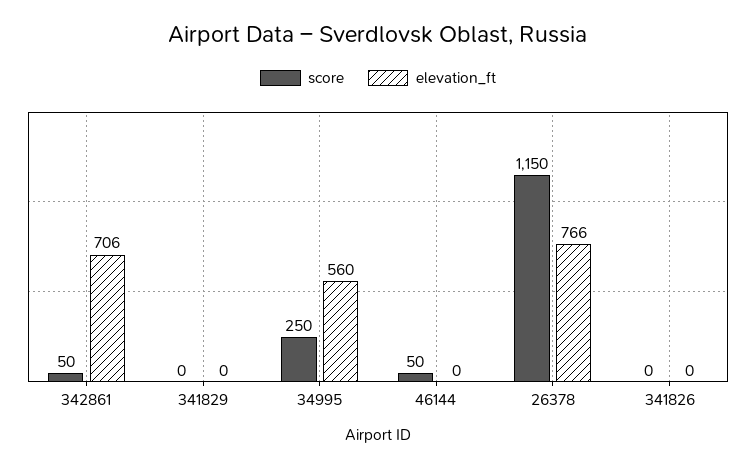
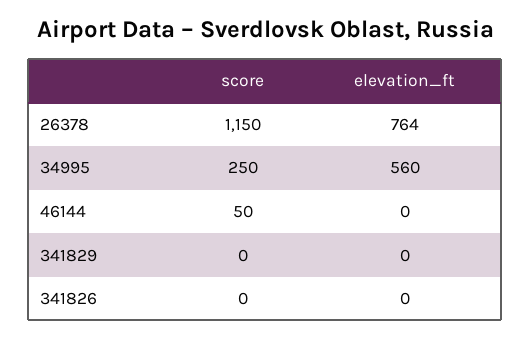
score, 342861: 50 -> none
elevation_ft, 342861: 706 -> none
elevation_ft, 26378: 766 -> 764

